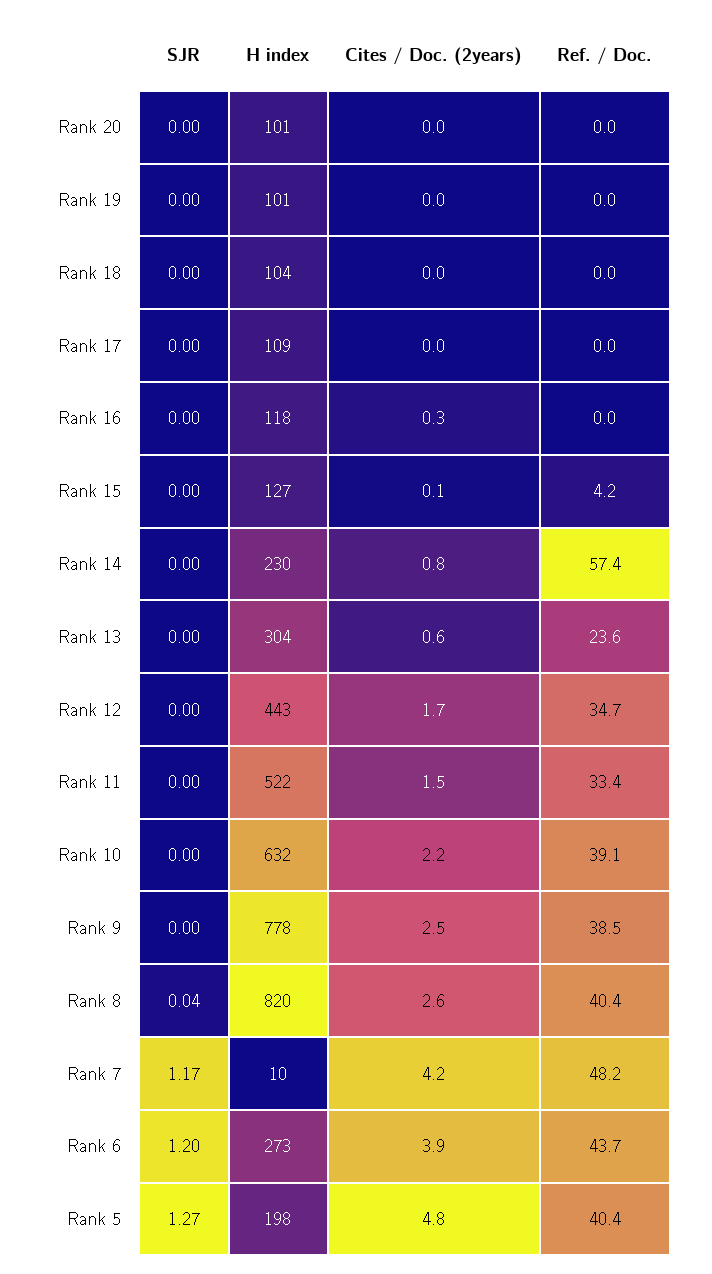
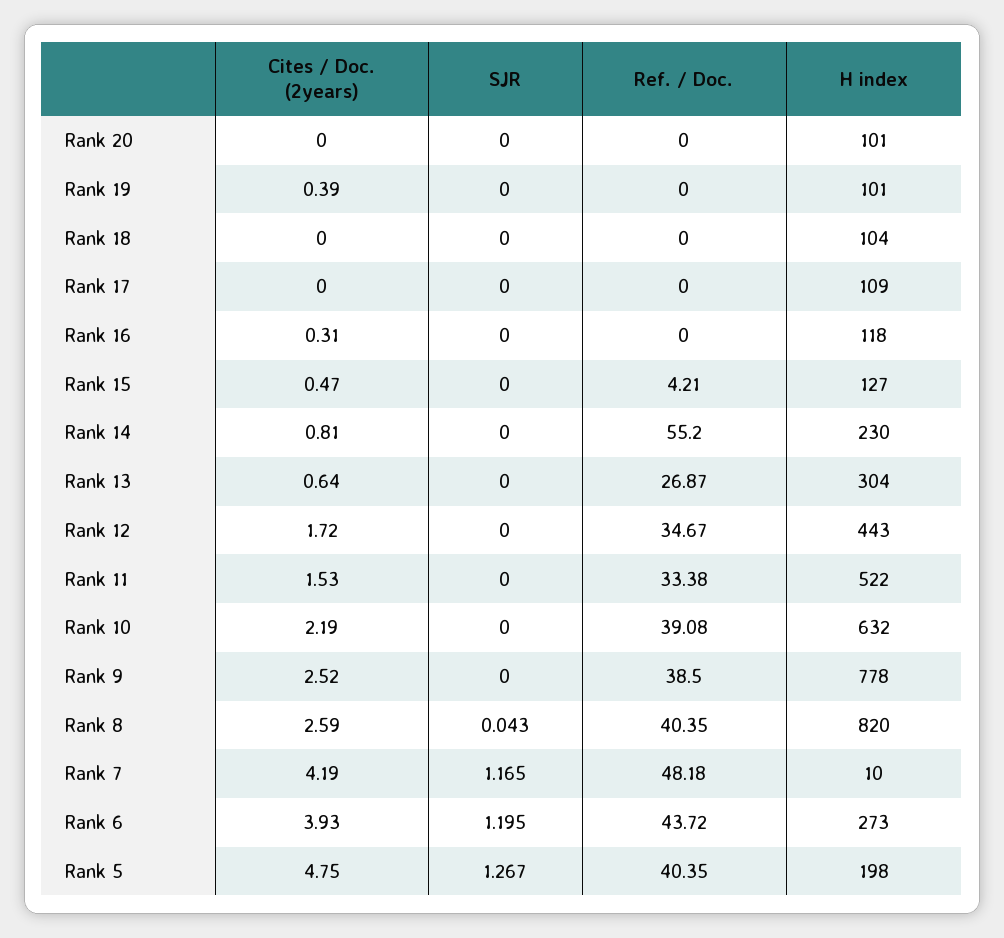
Cites / Doc. (2years), Rank 19: 0 -> 0.39
Cites / Doc. (2years), Rank 15: 0.1 -> 0.47
Ref. / Doc., Rank 14: 57.4 -> 55.2
Ref. / Doc., Rank 13: 23.6 -> 26.87

